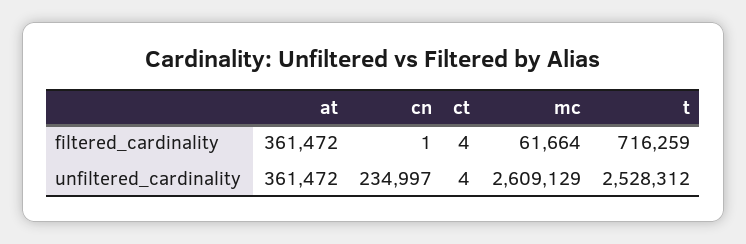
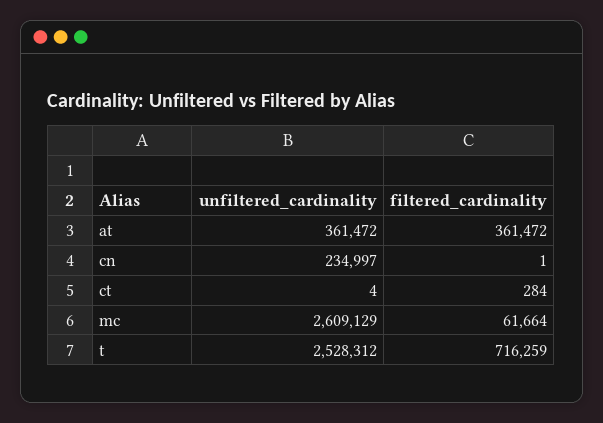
ct, filtered_cardinality: 4 -> 284

